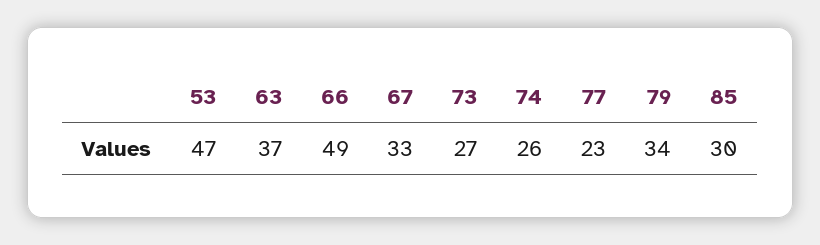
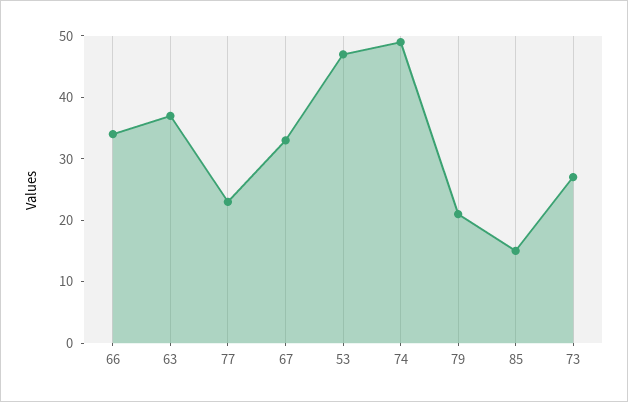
66: 49 -> 35
74: 26 -> 50
79: 34 -> 20
85: 30 -> 15

